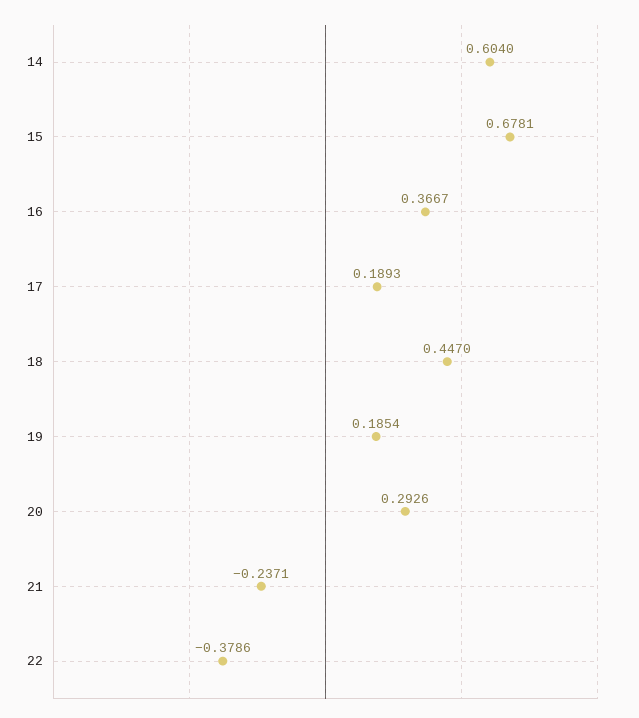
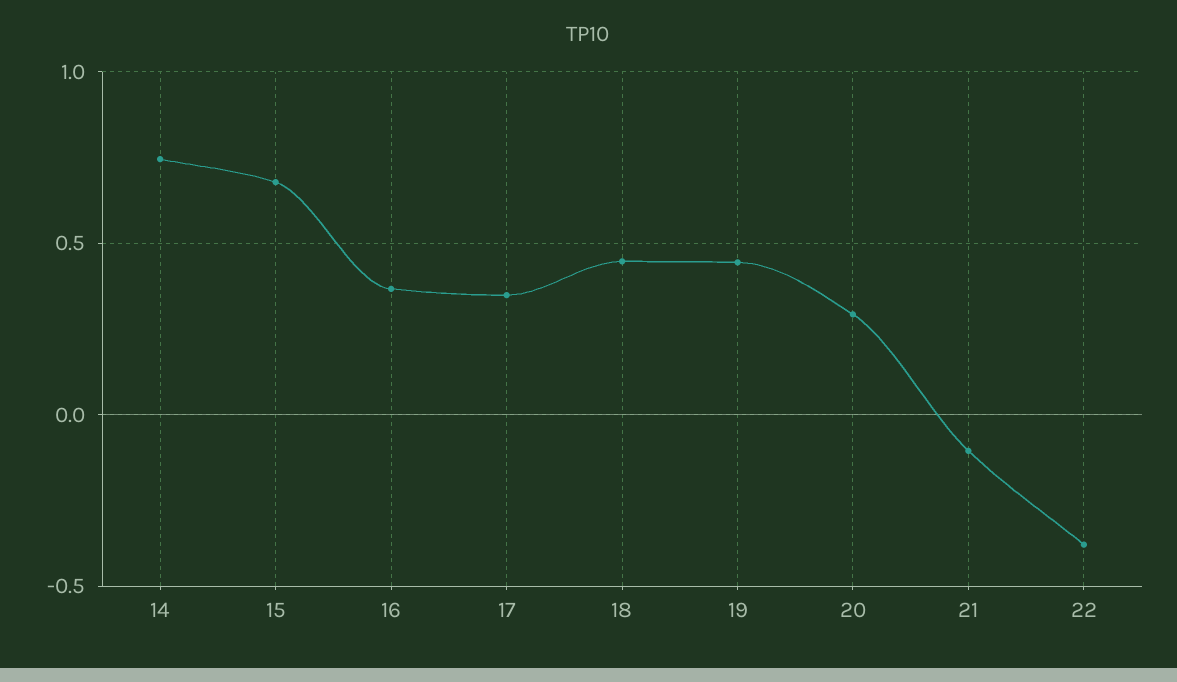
14: 0.604 -> 0.75
17: 0.1893 -> 0.35
19: 0.1854 -> 0.45
21: -0.2371 -> -0.1

